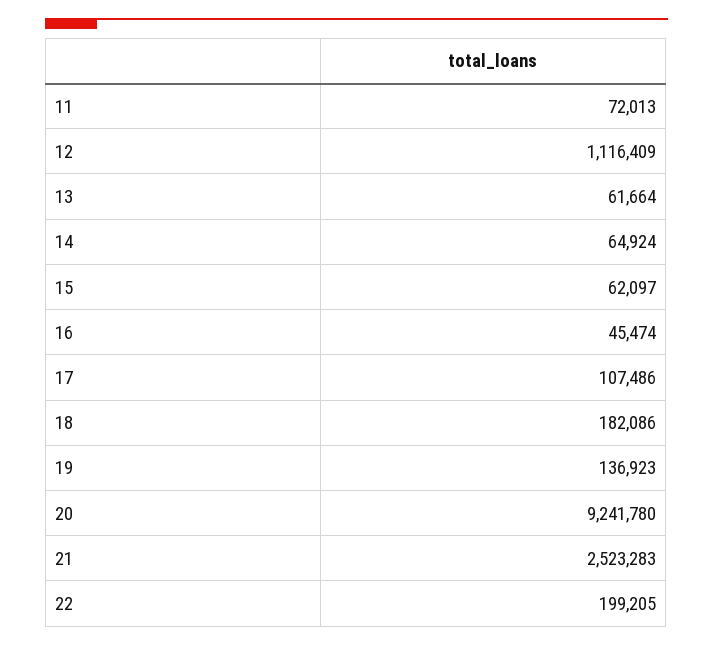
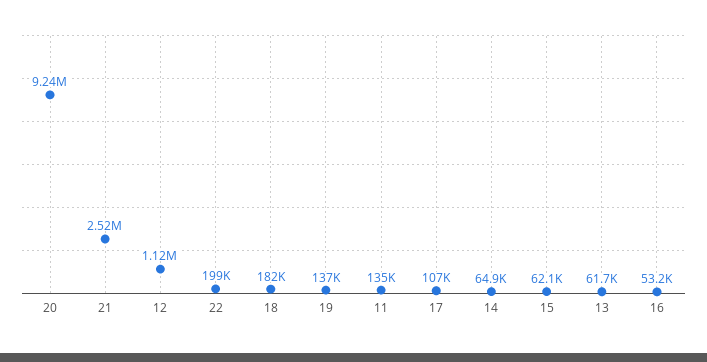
11: 72013 -> 135000
16: 45474 -> 53200

